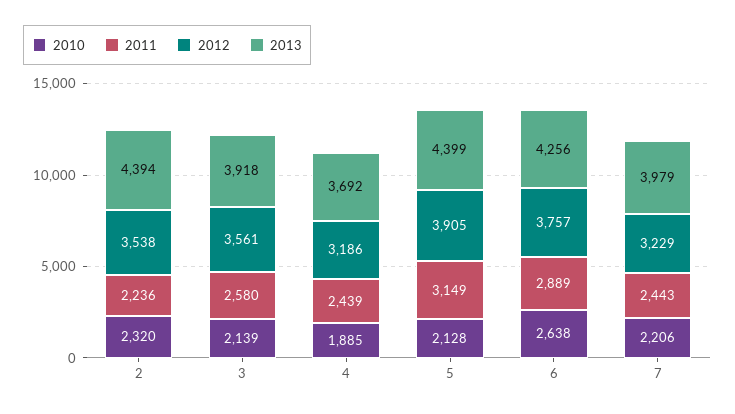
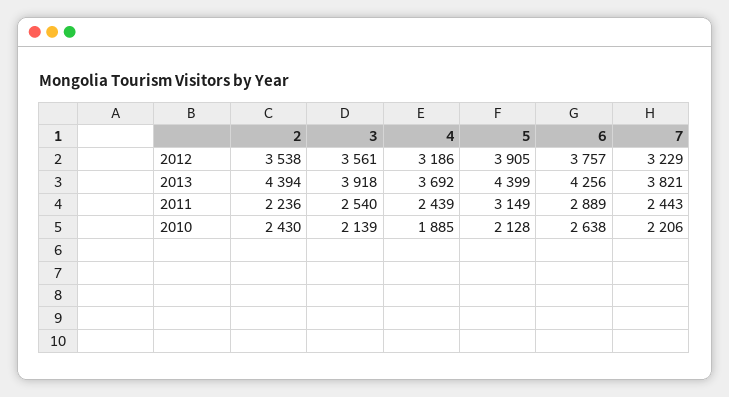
2010, 2: 2320 -> 2430
2011, 3: 2580 -> 2540
2013, 7: 3979 -> 3821

